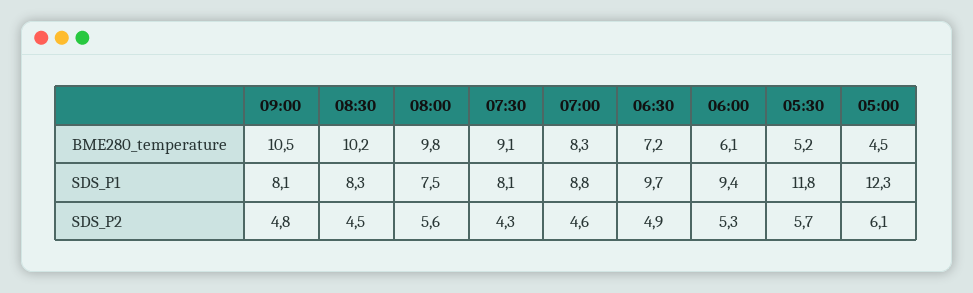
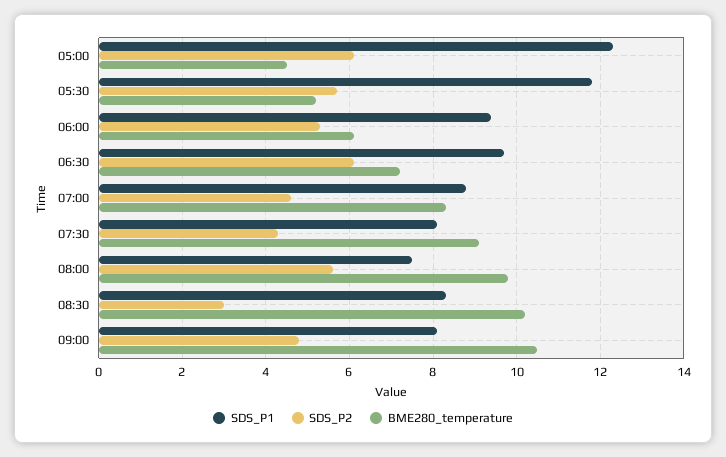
SDS_P2, 08:30: 4.5 -> 3
SDS_P2, 06:30: 4.9 -> 6

